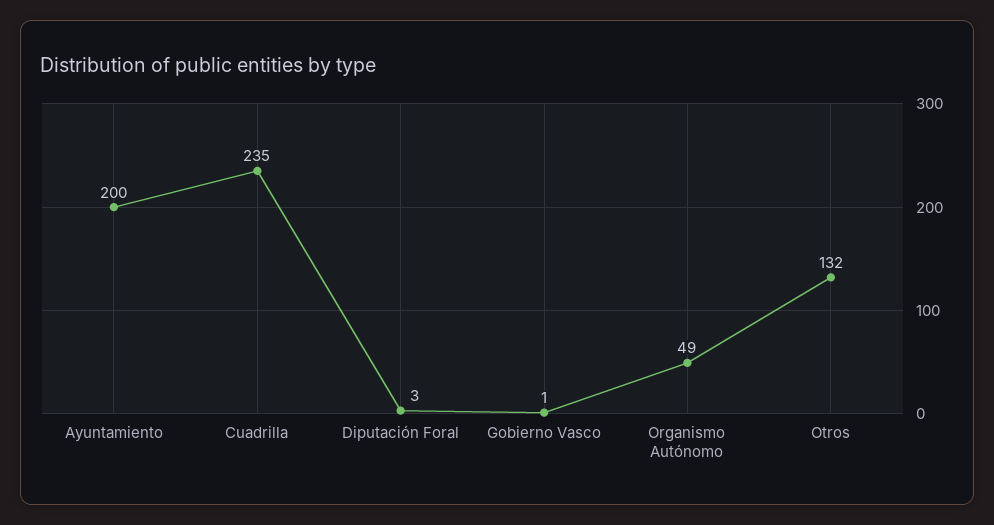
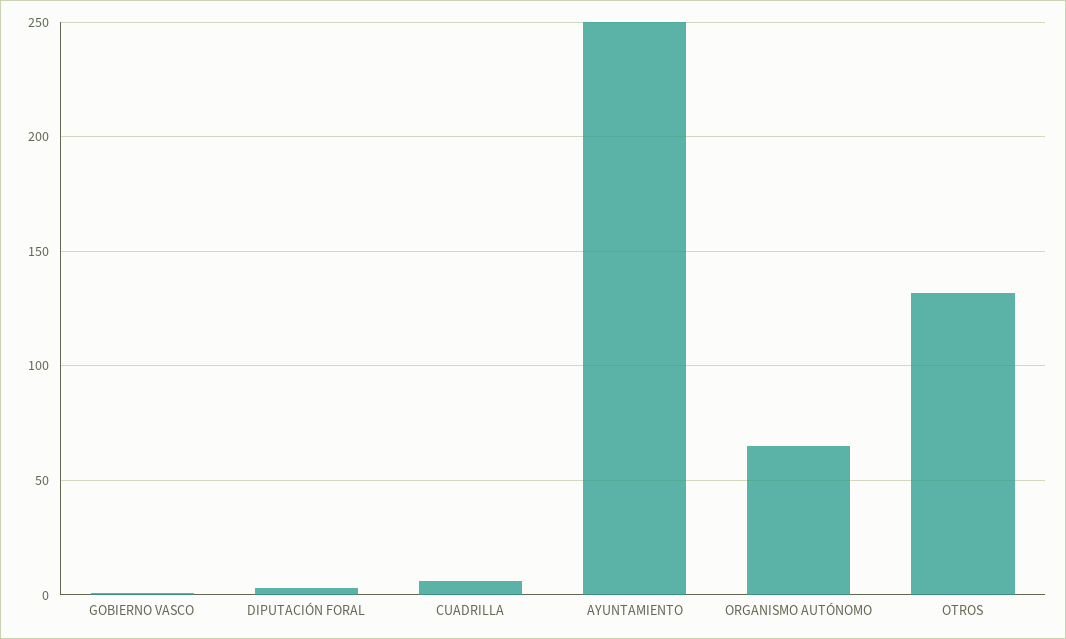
Ayuntamiento: 200 -> 250
Cuadrilla: 235 -> 5
Organismo Autónomo: 49 -> 65

